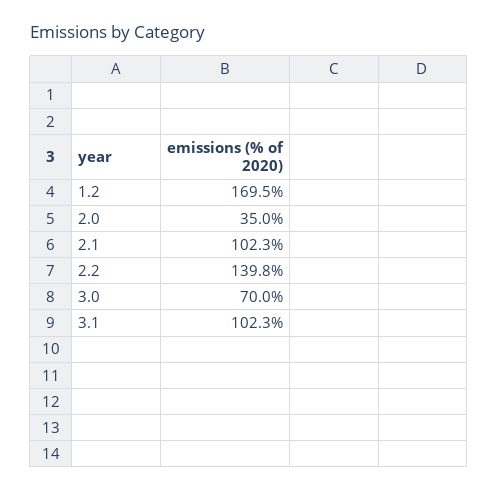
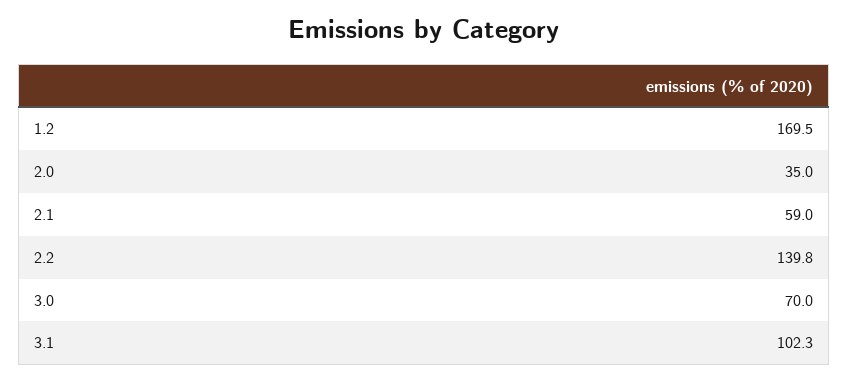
2.1: 102.3 -> 59

